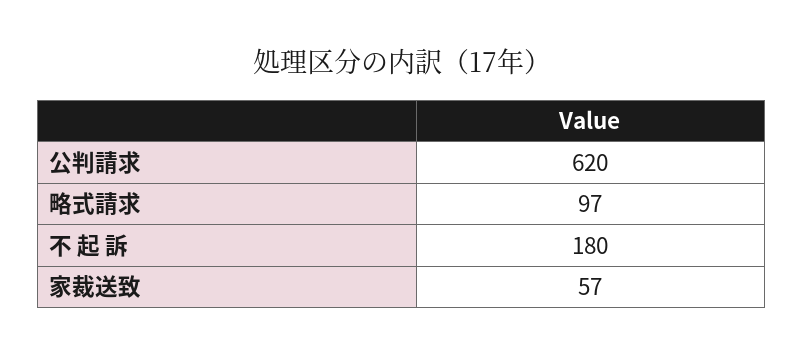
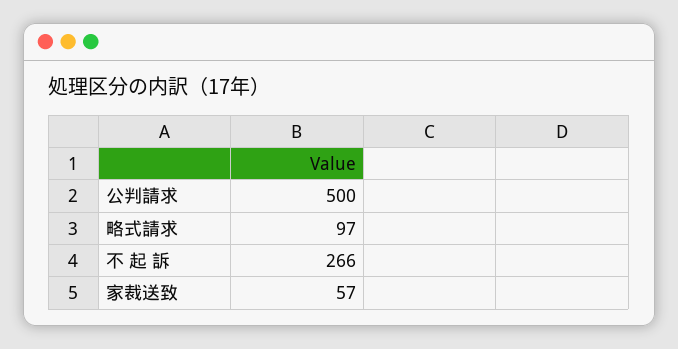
公判請求: 620 -> 500
不 起 訴: 180 -> 266

